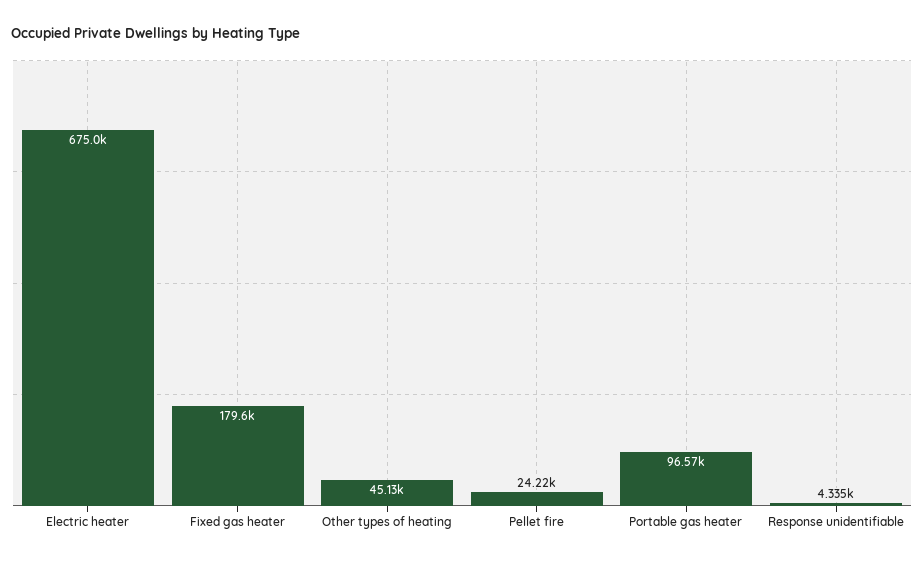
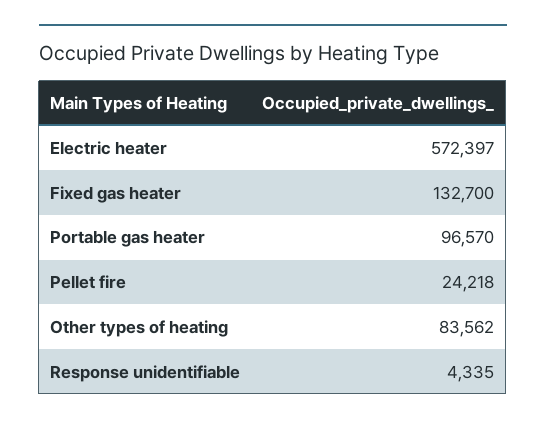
Electric heater: 675000 -> 572397
Fixed gas heater: 179600 -> 132700
Other types of heating: 45130 -> 83562

